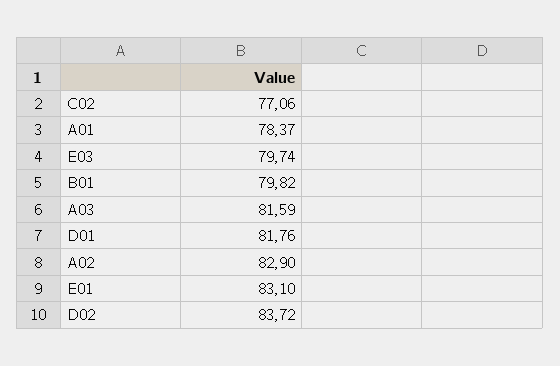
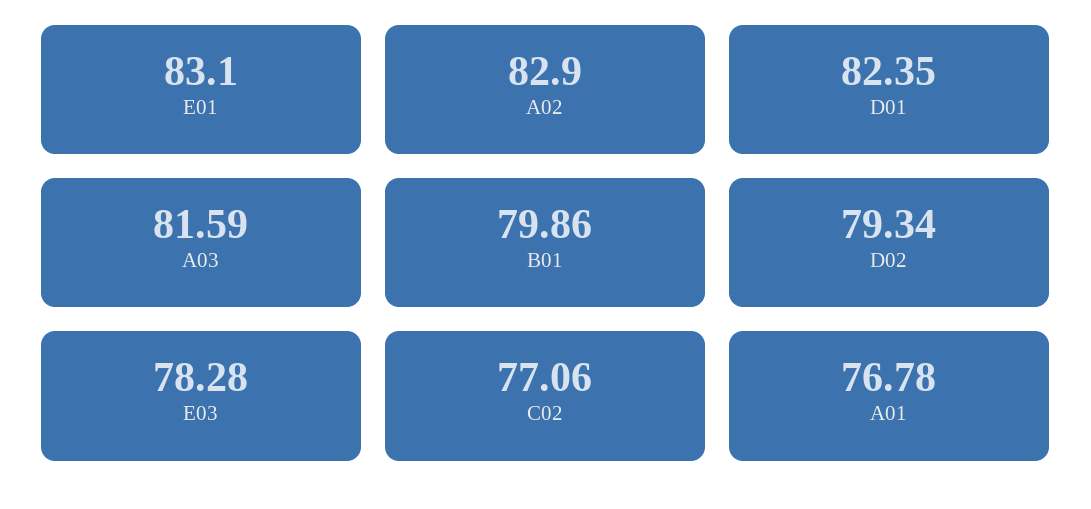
A01: 78.37 -> 76.78
E03: 79.74 -> 78.28
B01: 79.82 -> 79.86
D01: 81.76 -> 82.35
D02: 83.72 -> 79.34

